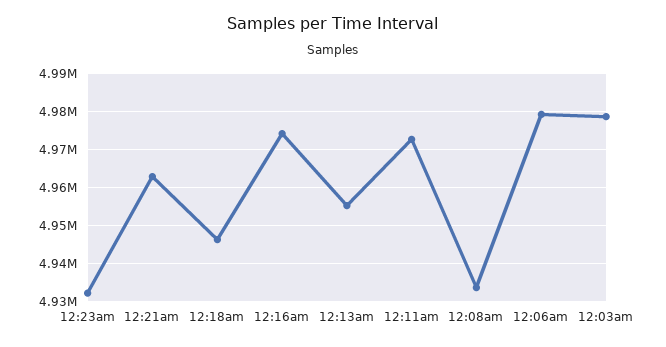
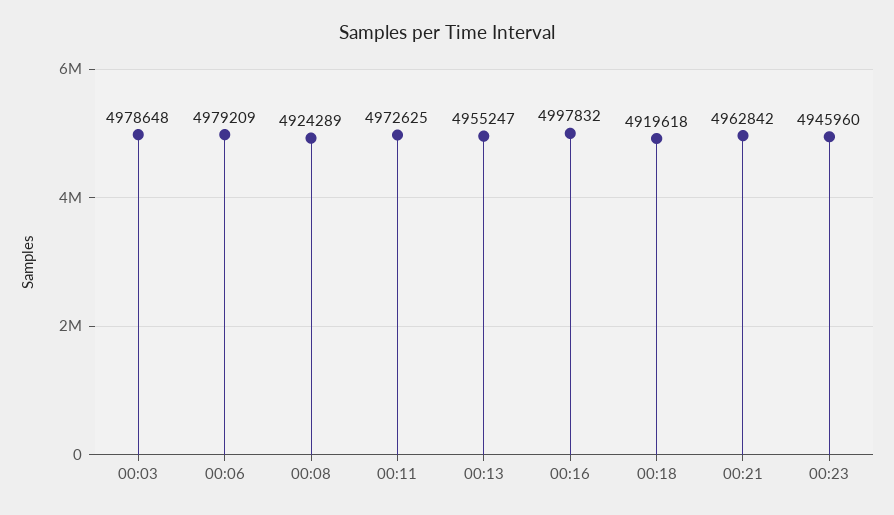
12:23am: 4932000 -> 4945960
12:18am: 4946000 -> 4919618
12:16am: 4974000 -> 4997832
12:08am: 4934000 -> 4924289

